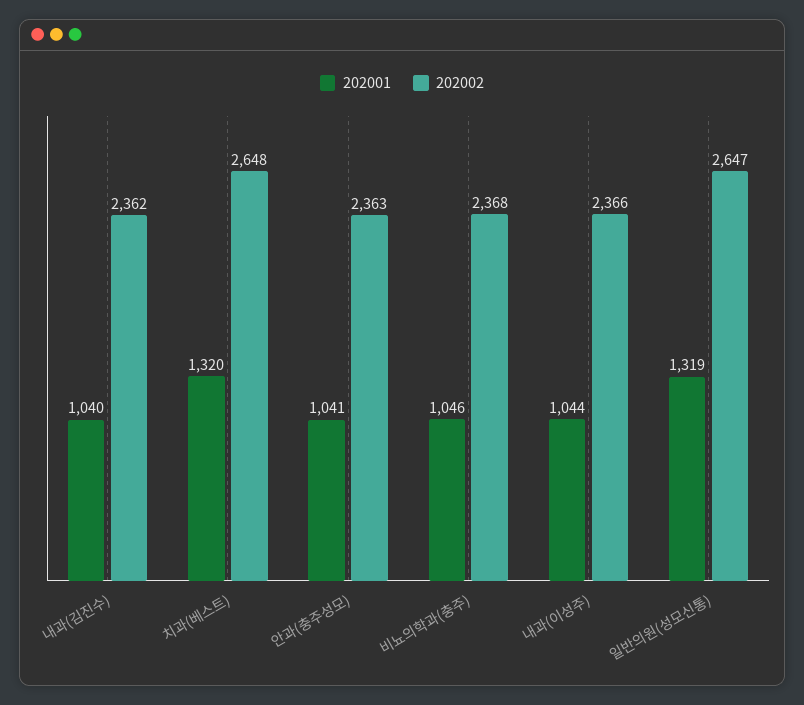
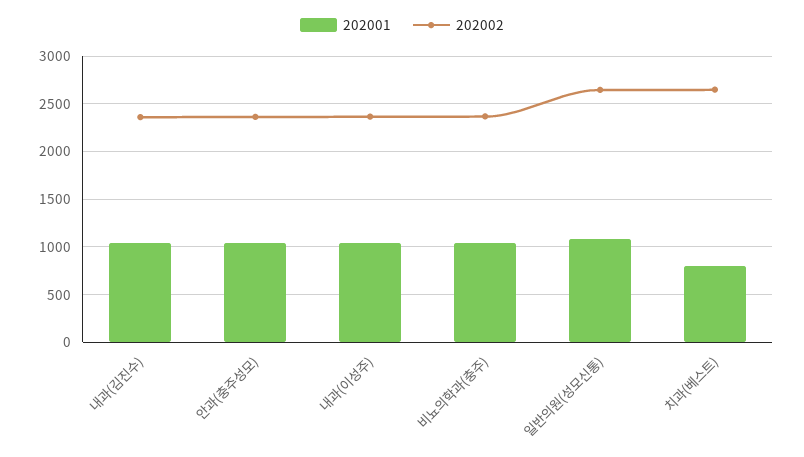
202001, 치과(베스트): 1320 -> 800
202001, 일반의원(성모신통): 1319 -> 1100

